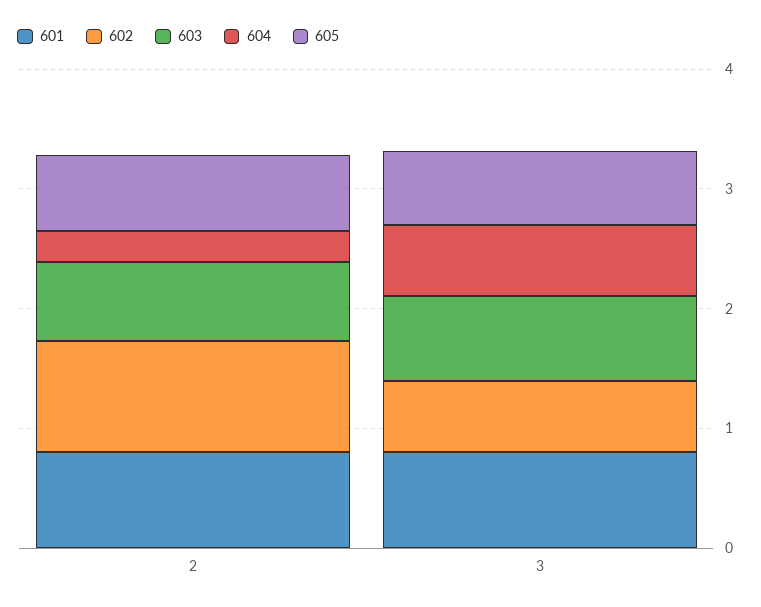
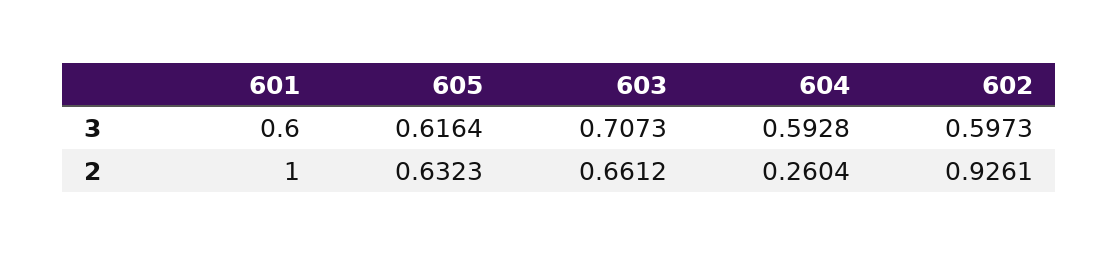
601, 2: 0.8 -> 1
601, 3: 0.8 -> 0.6

